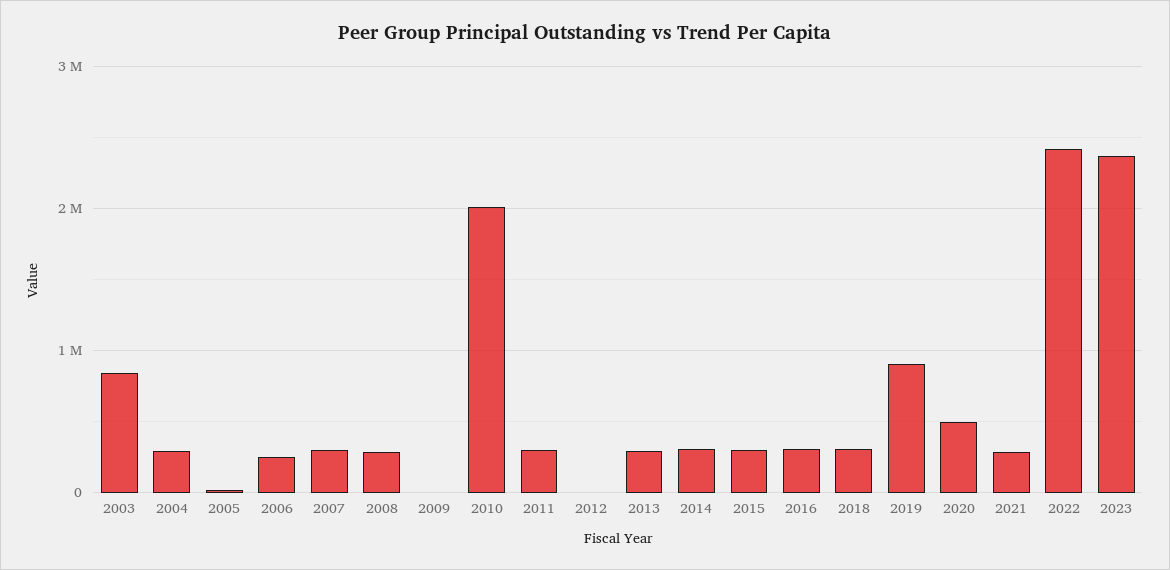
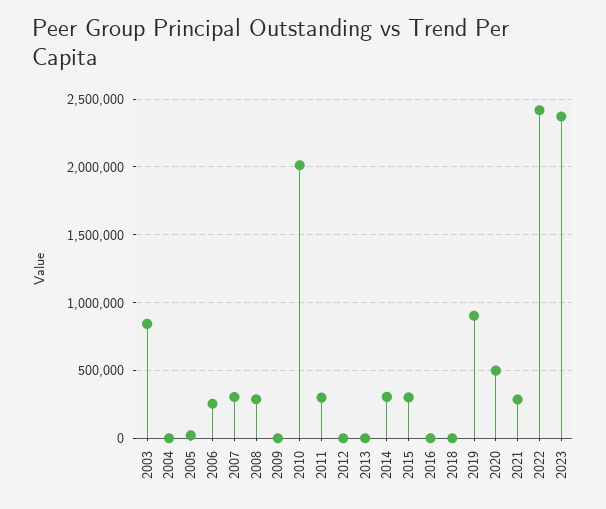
2004: 300000 -> 0
2013: 300000 -> 0
2016: 300000 -> 0
2018: 300000 -> 0

